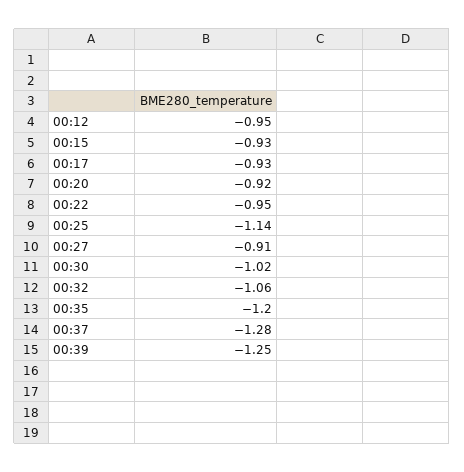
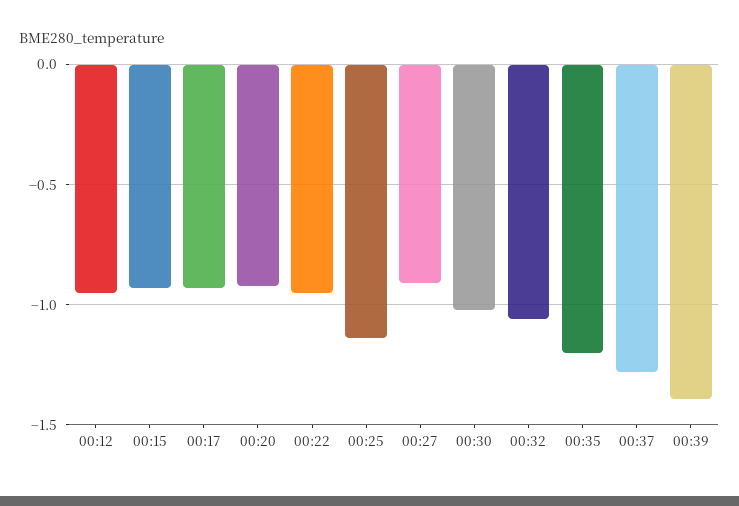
00:39: -1.25 -> -1.4

